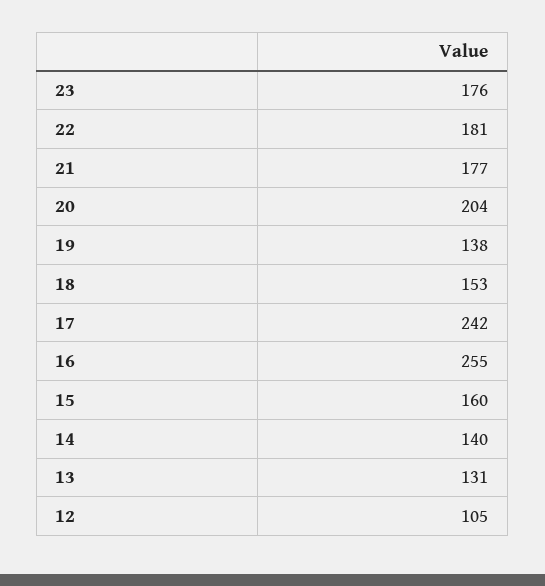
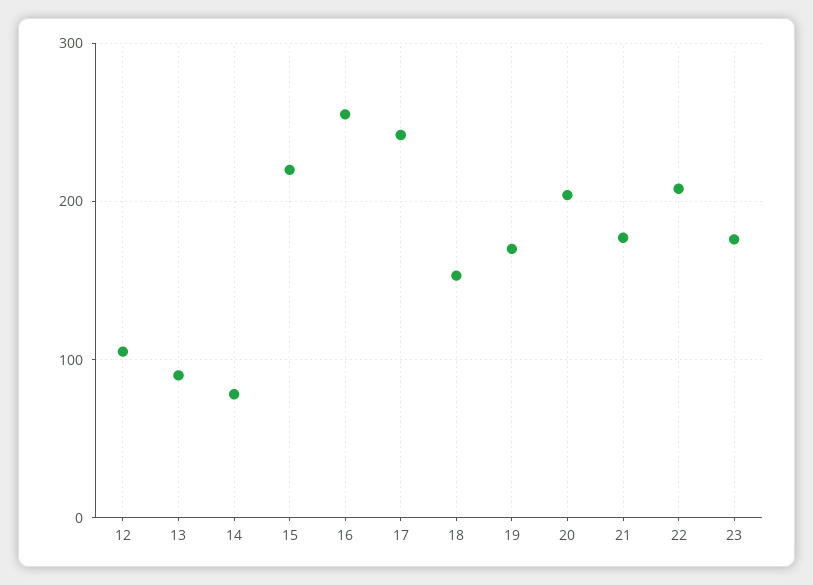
22: 181 -> 210
19: 138 -> 170
15: 160 -> 220
14: 140 -> 80
13: 131 -> 90

